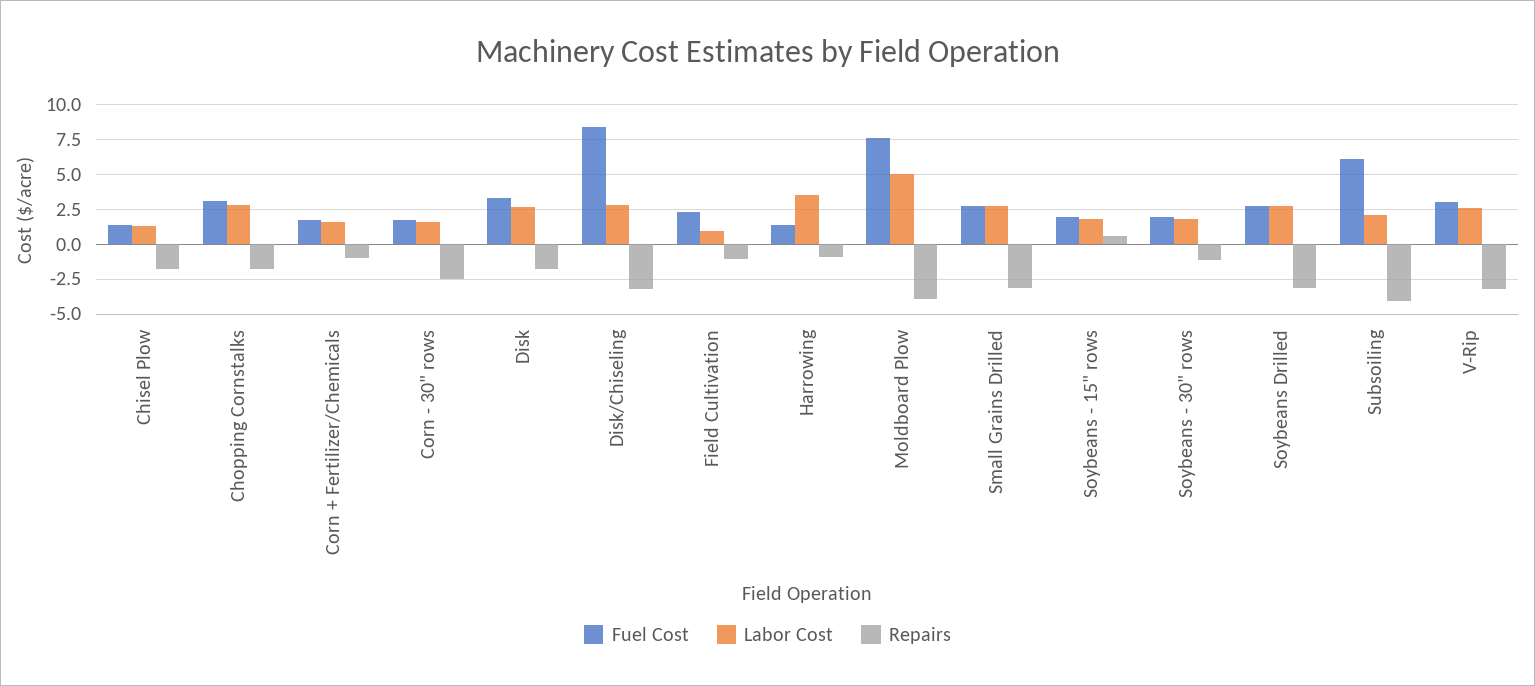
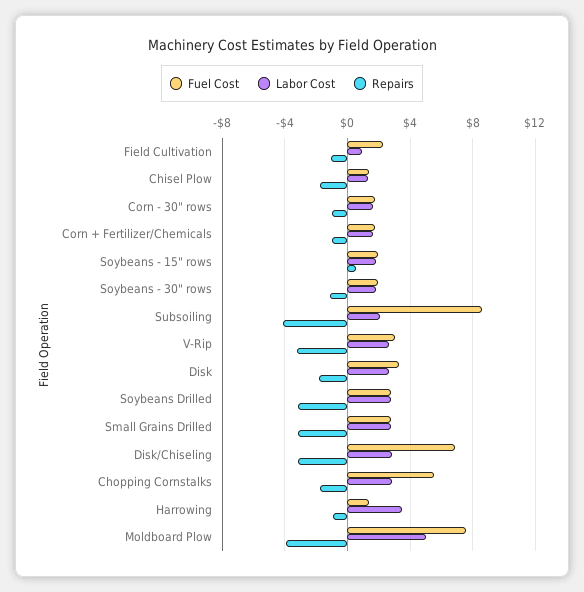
Fuel Cost, Chopping Cornstalks: 3 -> 5.5
Repairs, Corn - 30" rows: -2.5 -> -1
Fuel Cost, Disk/Chiseling: 8.5 -> 7
Fuel Cost, Subsoiling: 6 -> 8.5

